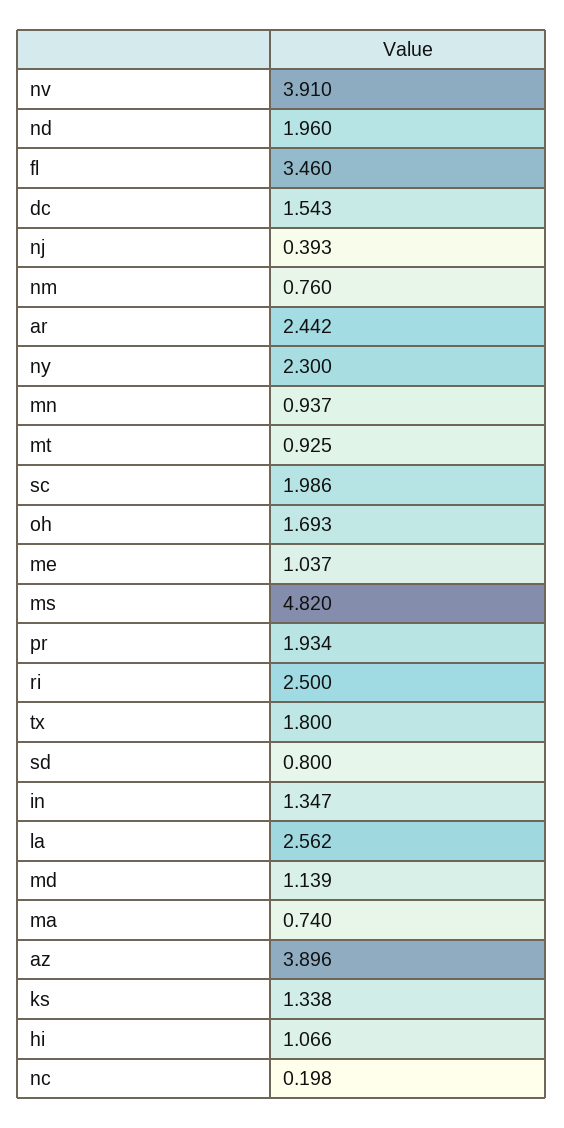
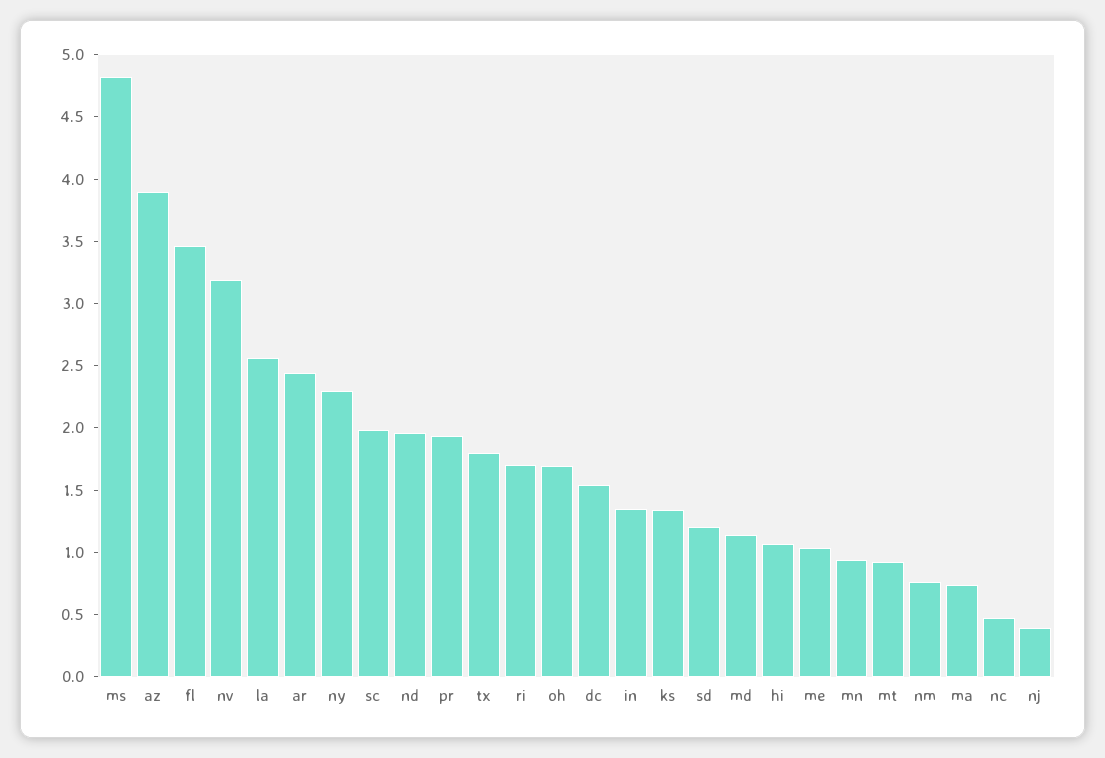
nv: 3.91 -> 3.2
ri: 2.5 -> 1.7
sd: 0.8 -> 1.2
nc: 0.198 -> 0.5

